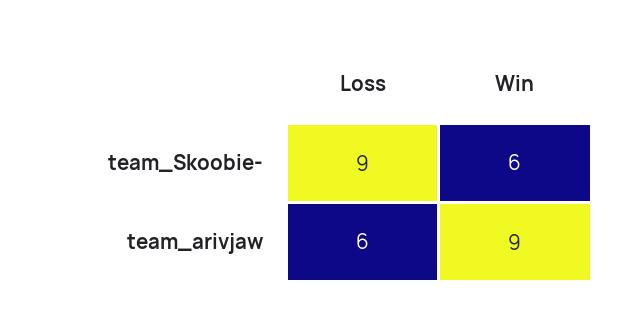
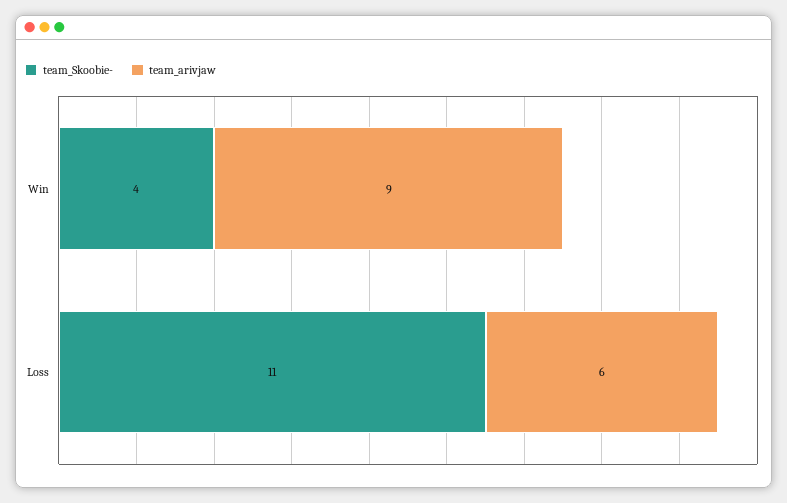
team_Skoobie-, Loss: 9 -> 11
team_Skoobie-, Win: 6 -> 4

